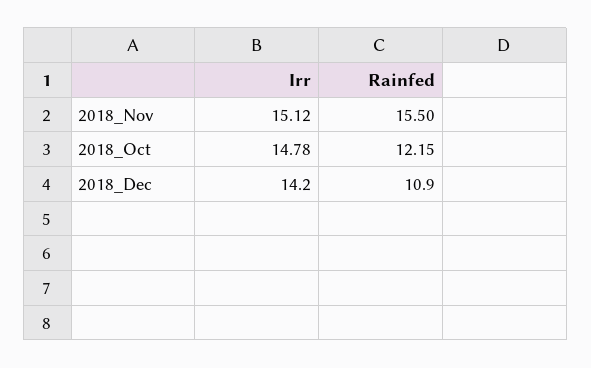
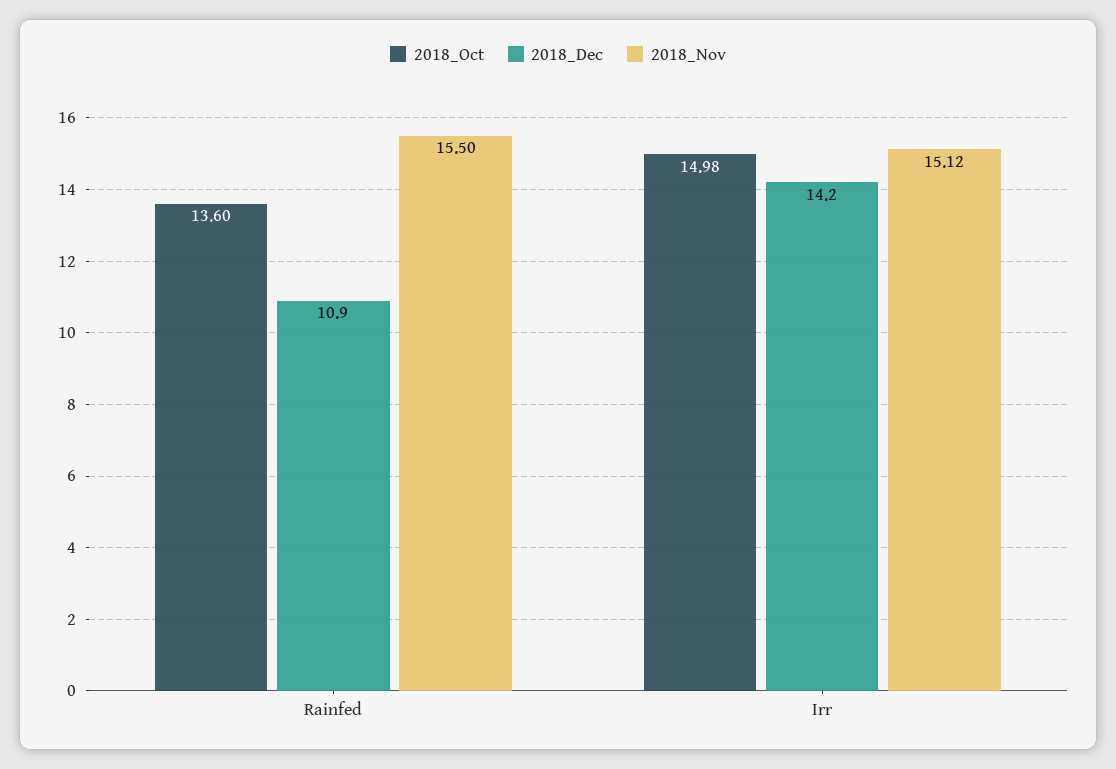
2018_Oct, Irr: 14.78 -> 14.98
2018_Oct, Rainfed: 12.15 -> 13.6

